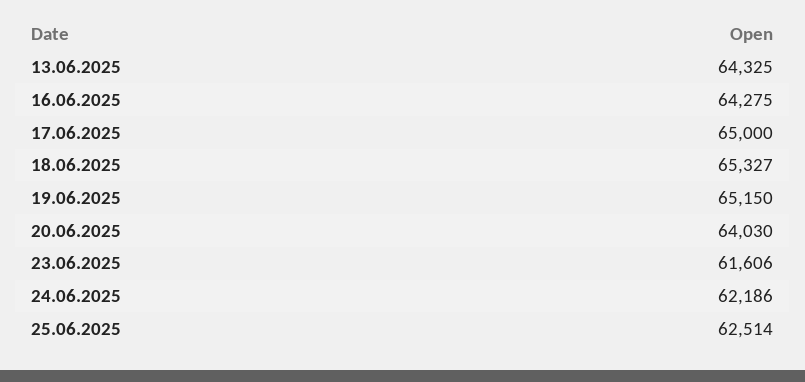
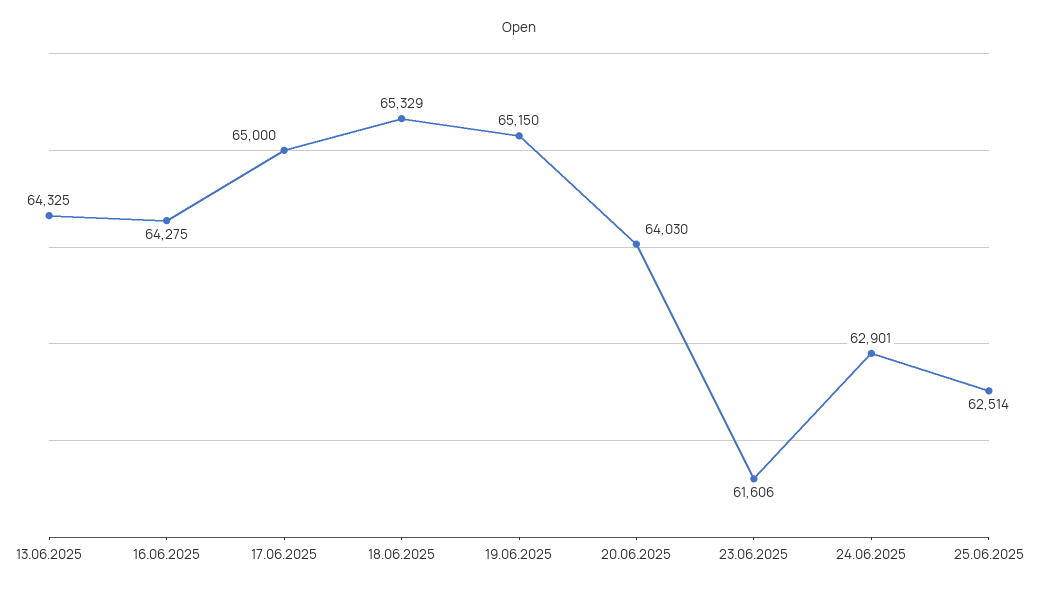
18.06.2025: 65327 -> 65329
24.06.2025: 62186 -> 62901

